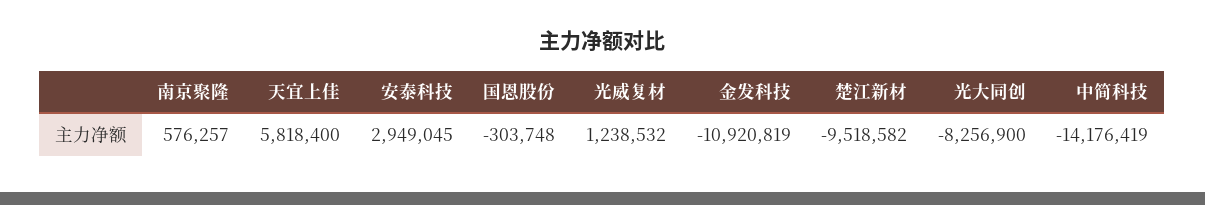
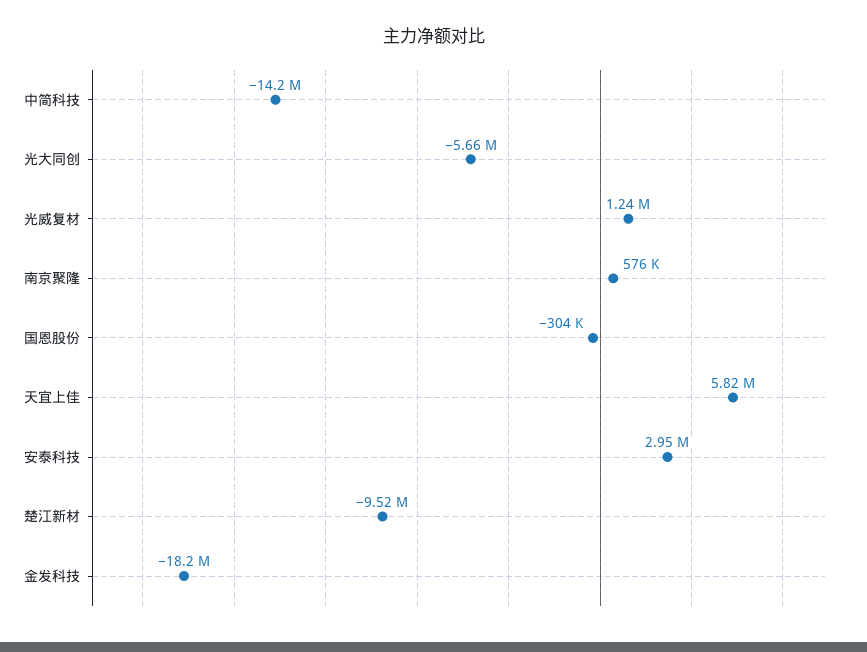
金发科技: -10920819 -> -18200000
光大同创: -8256900 -> -5660000

